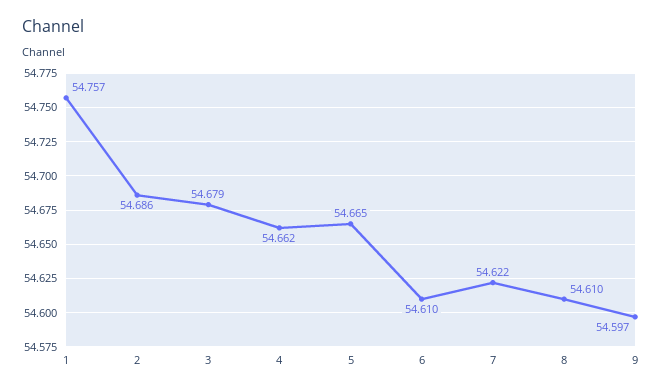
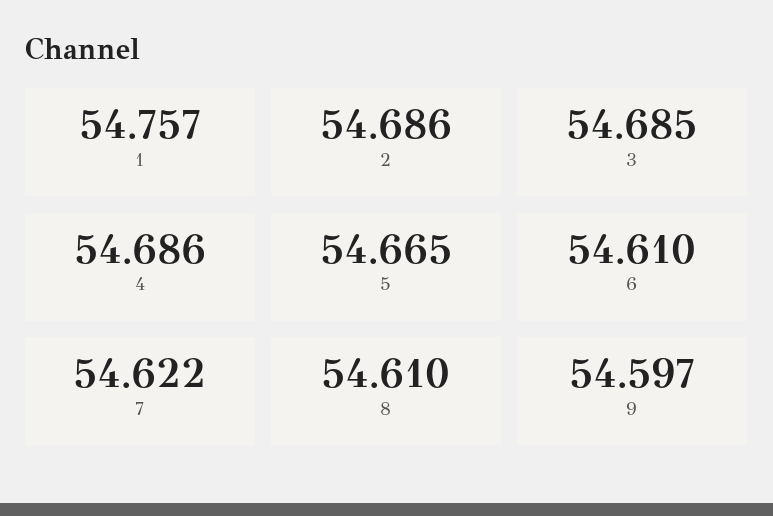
3: 54.679 -> 54.685
4: 54.662 -> 54.686

